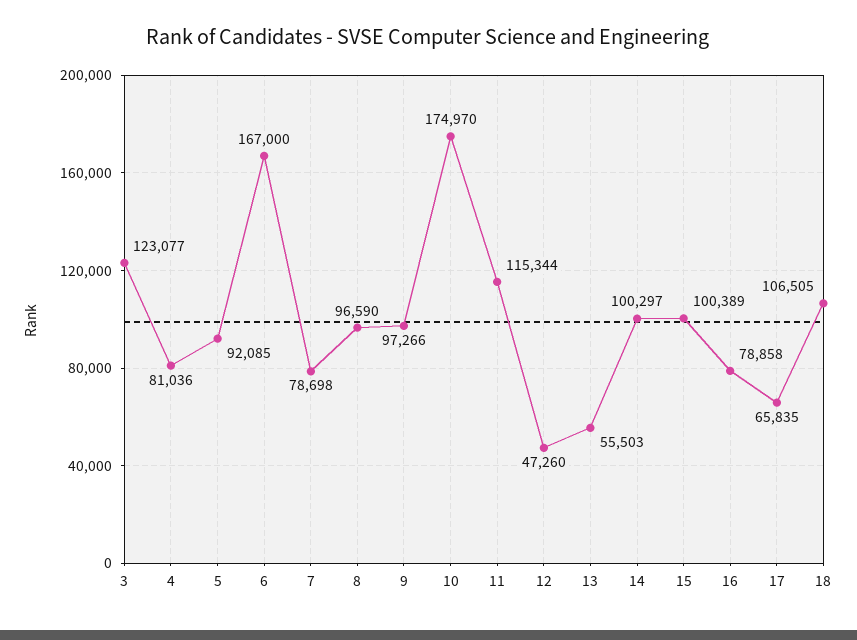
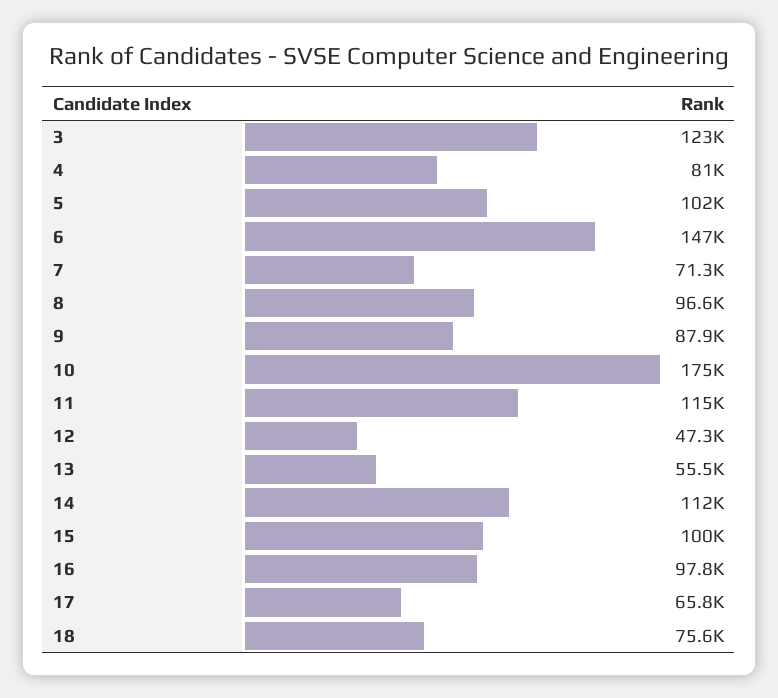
5: 92085 -> 102000
6: 167000 -> 147000
7: 78698 -> 71300
9: 97266 -> 87900
14: 100297 -> 112000
16: 78858 -> 97800
18: 106505 -> 75600

